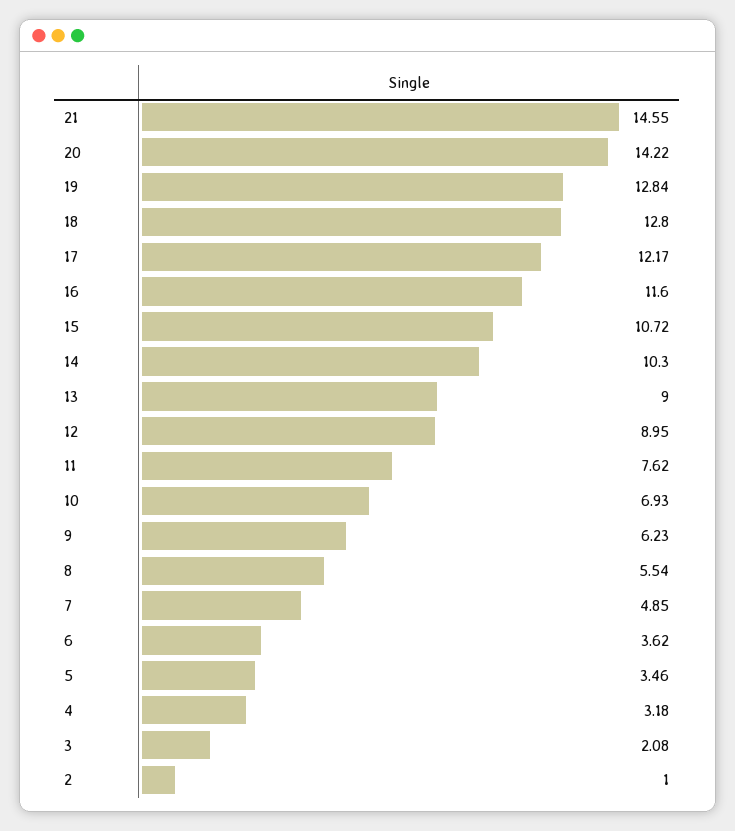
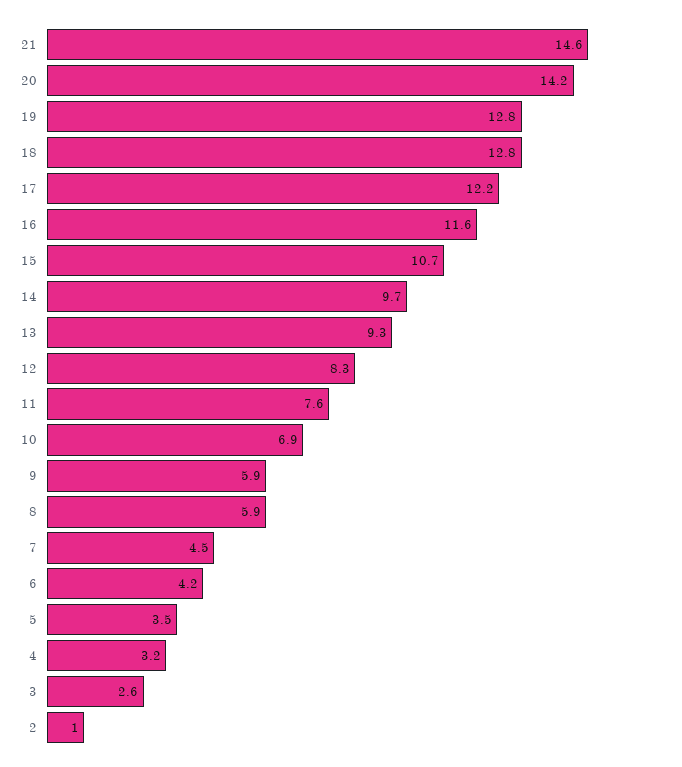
14: 10.3 -> 9.7
13: 9 -> 9.3
12: 8.95 -> 8.3
9: 6.23 -> 5.9
8: 5.54 -> 5.9
7: 4.85 -> 4.5
6: 3.62 -> 4.2
3: 2.08 -> 2.6

